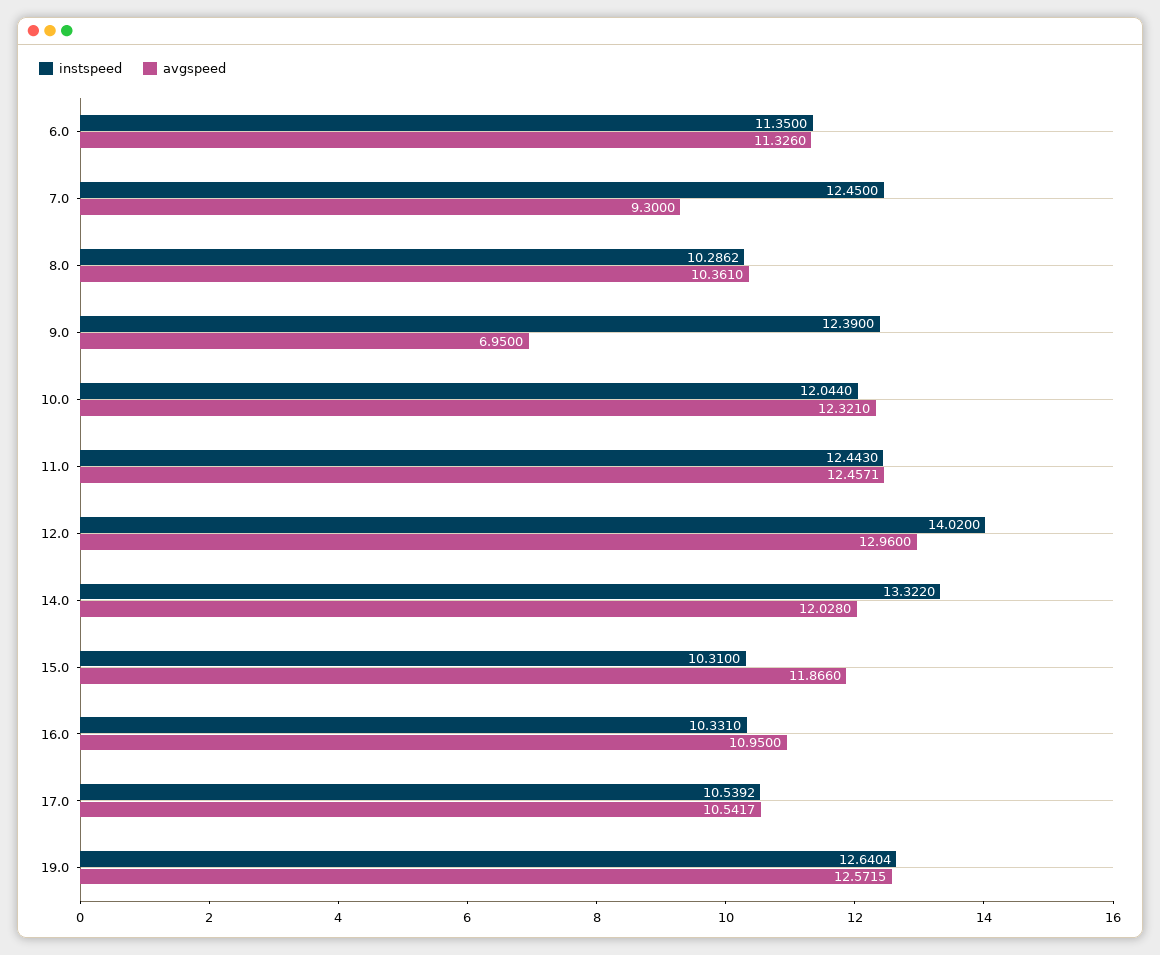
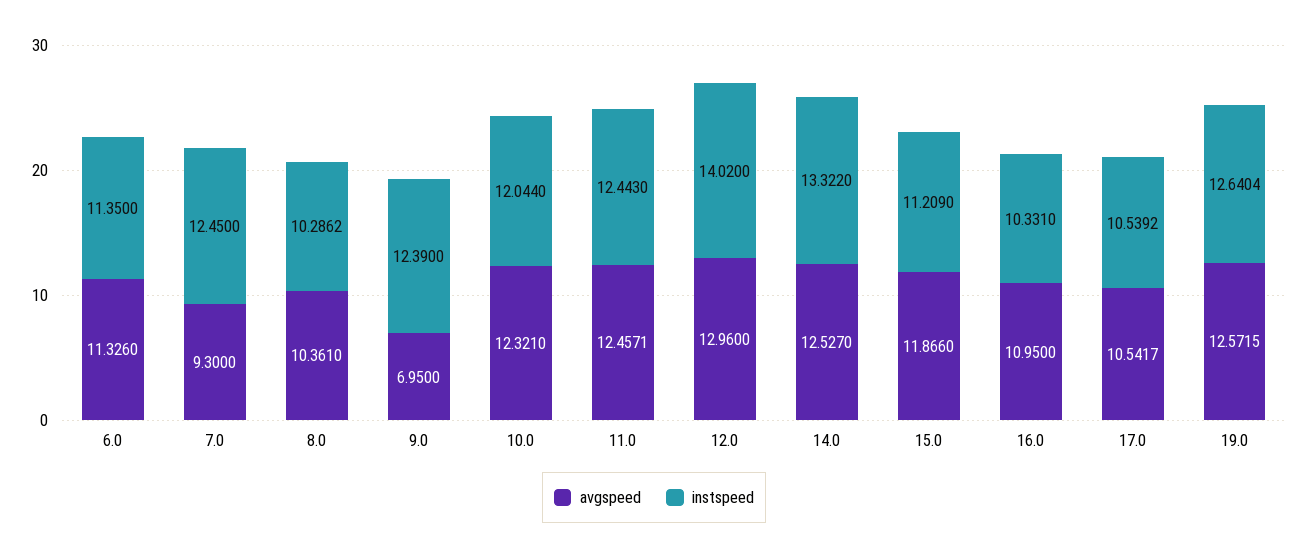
avgspeed, 14.0: 12.028 -> 12.527
instspeed, 15.0: 10.31 -> 11.209

